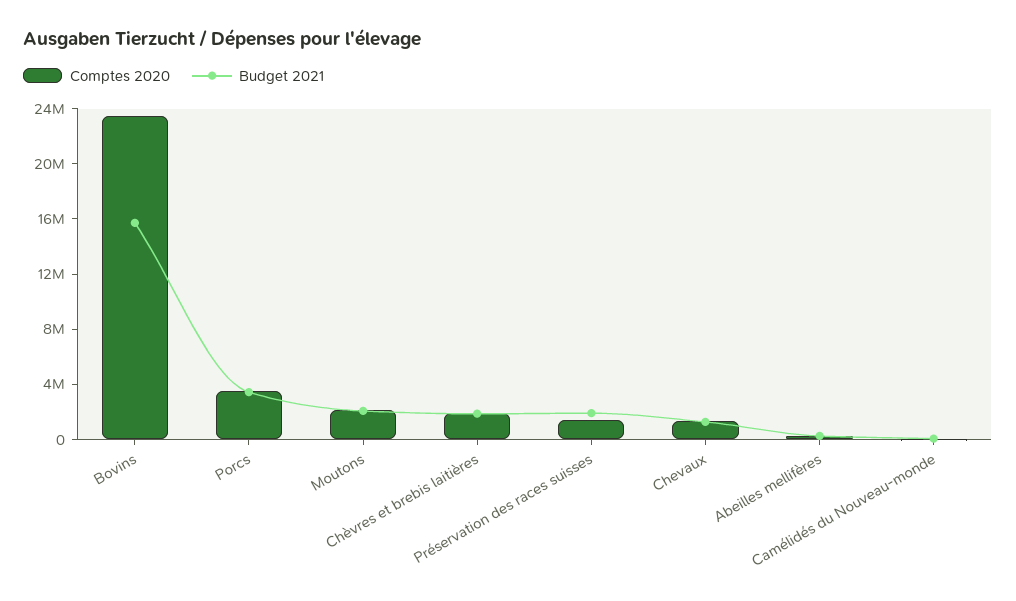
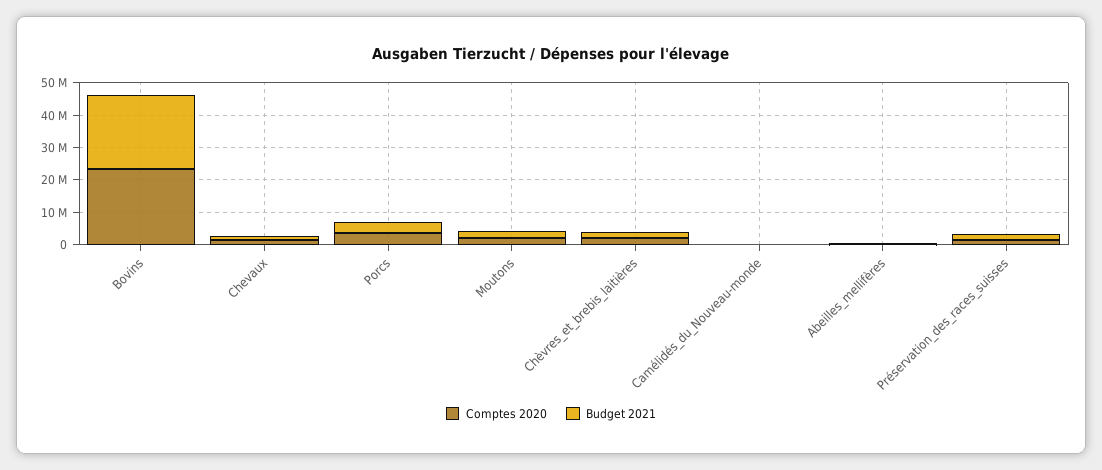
Budget 2021, Bovins: 16000000 -> 22500000

